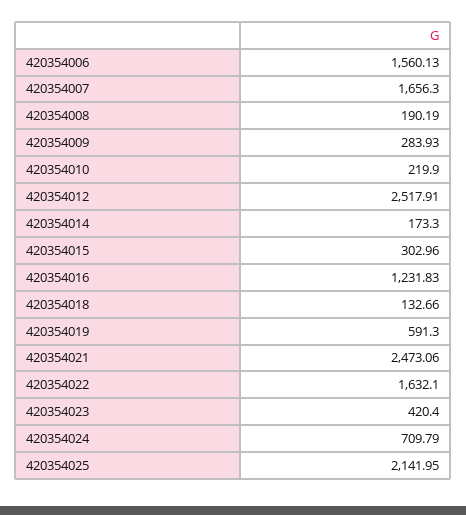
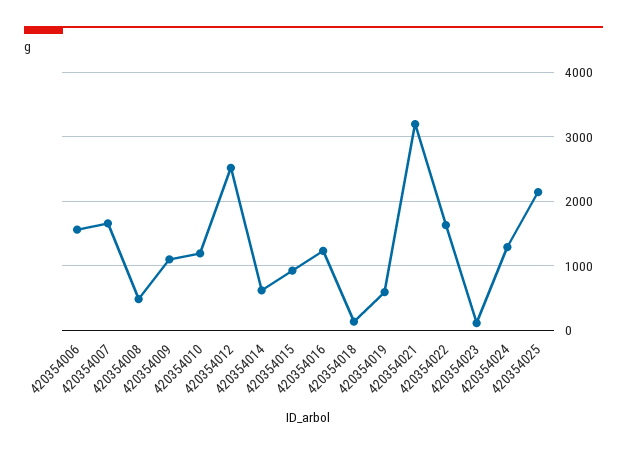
420354008: 190.19 -> 500
420354009: 283.93 -> 1100
420354010: 219.9 -> 1200
420354014: 173.3 -> 600
420354015: 302.96 -> 900
420354021: 2473.06 -> 3200
420354023: 420.4 -> 100
420354024: 709.79 -> 1300

